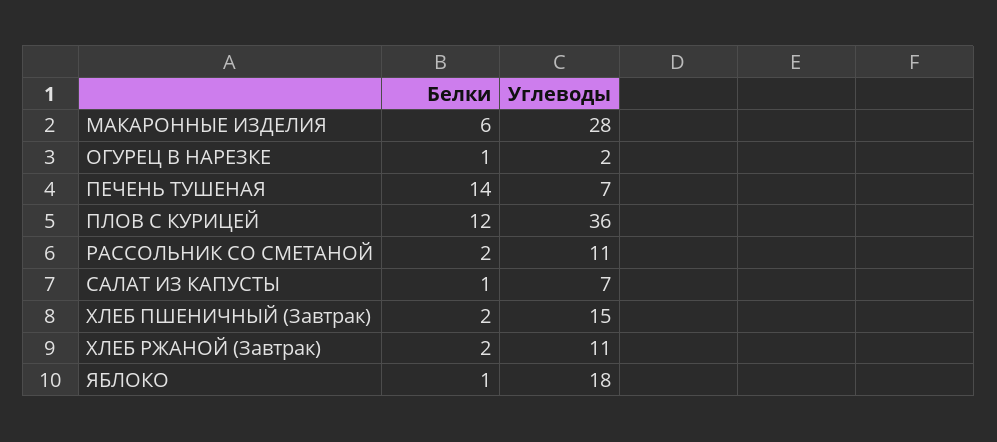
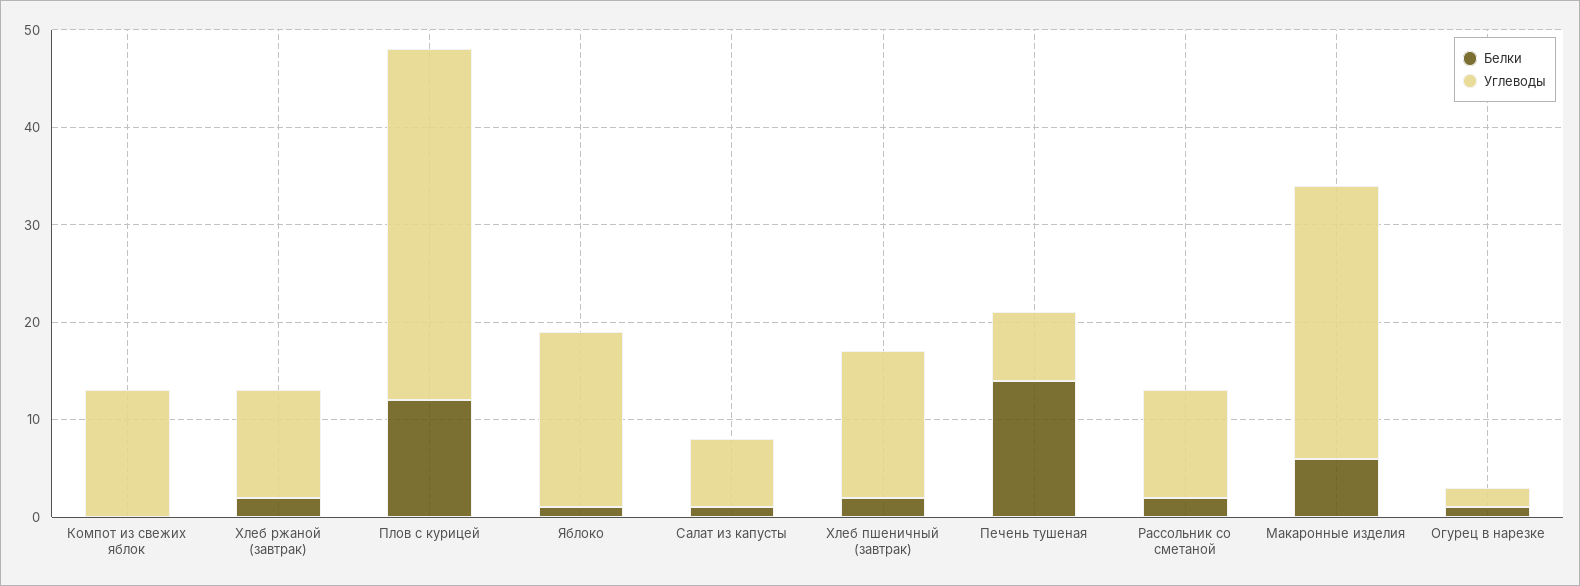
Белки, Компот из свежих яблок: none -> 0
Углеводы, Компот из свежих яблок: none -> 13

